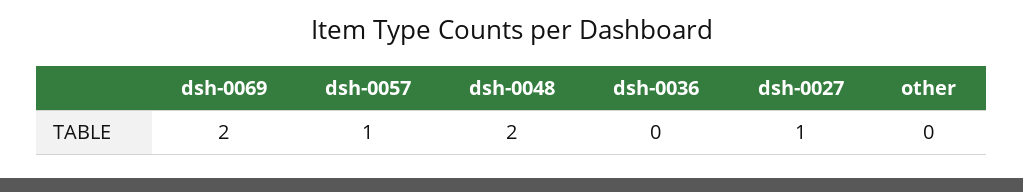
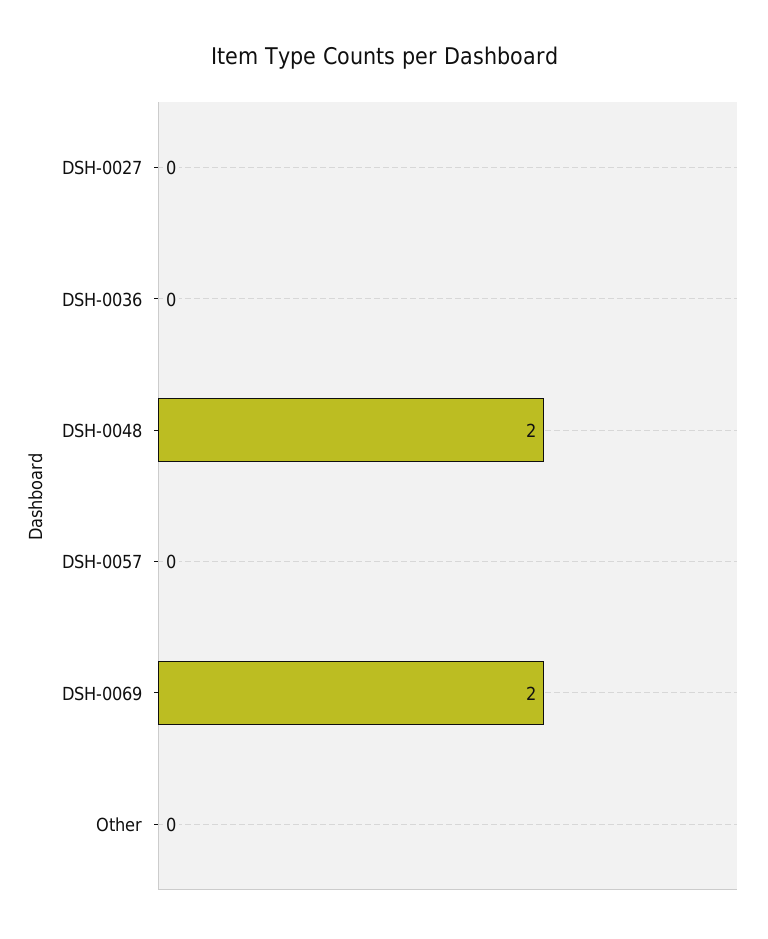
dsh-0057: 1 -> 0
dsh-0027: 1 -> 0

